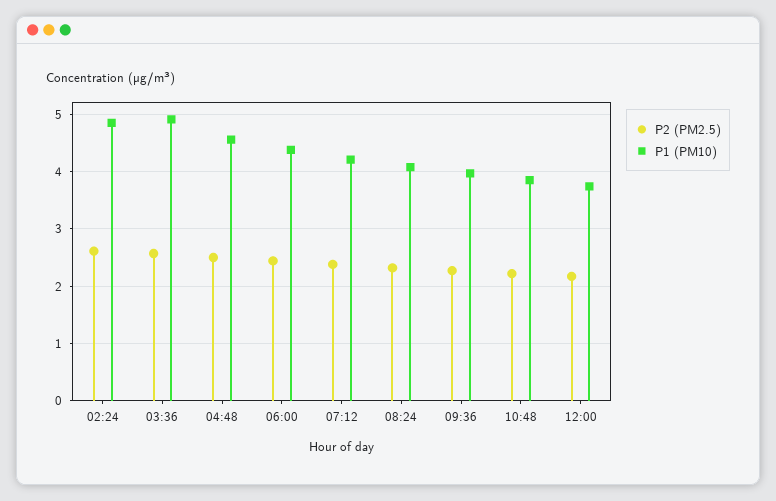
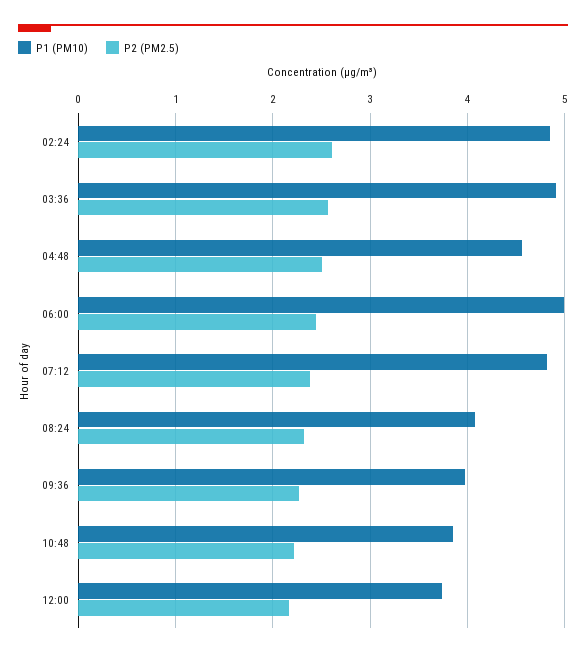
P1 (PM10), 06:00: 4.4 -> 5
P1 (PM10), 07:12: 4.2 -> 4.8

